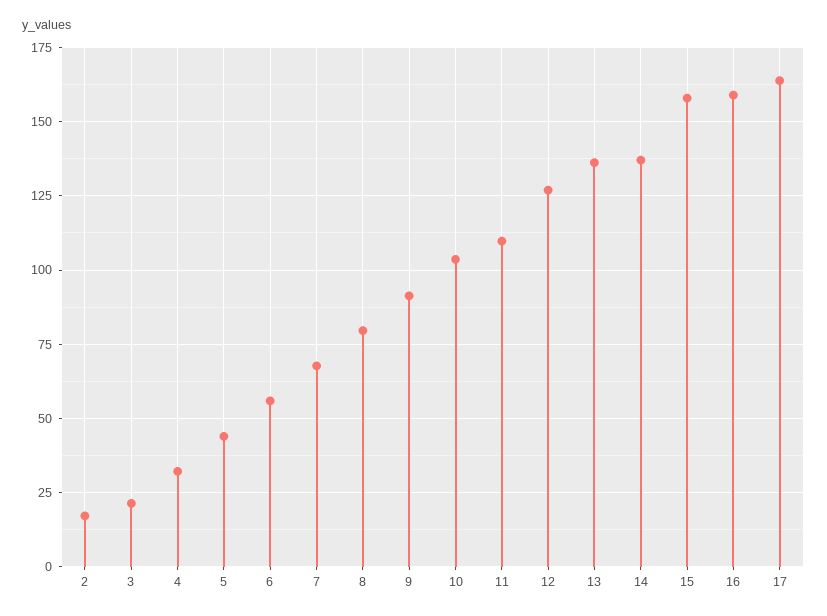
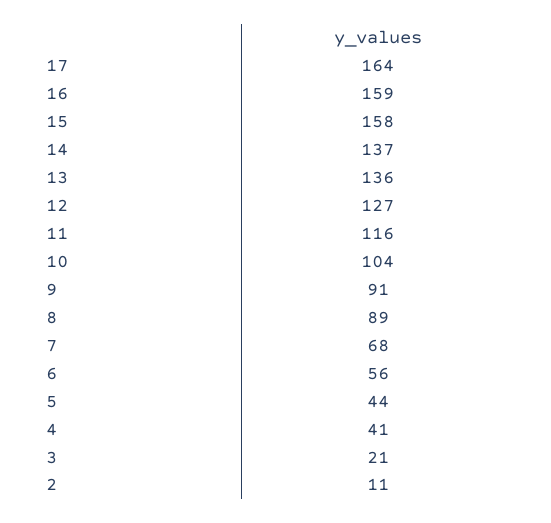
2: 17.5 -> 11
4: 32.5 -> 41
8: 80 -> 89
11: 110 -> 116

